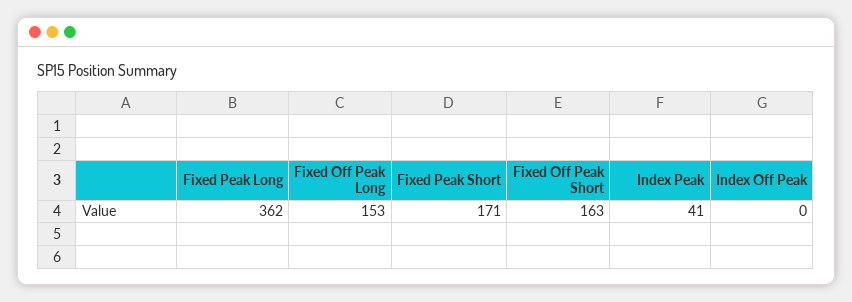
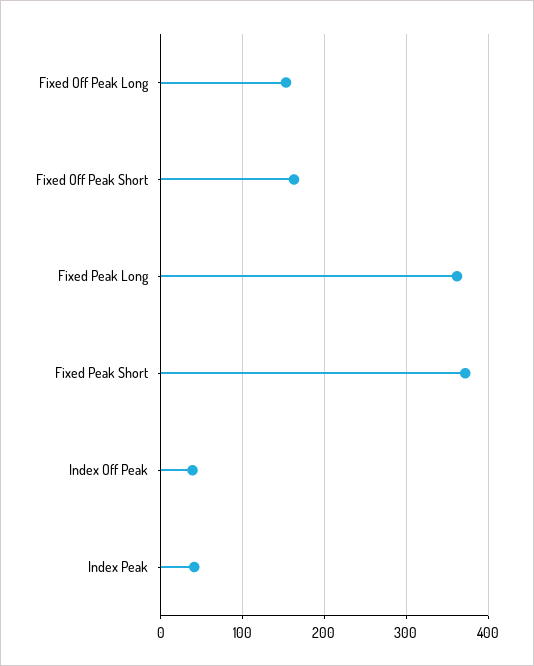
Fixed Peak Short: 171 -> 370
Index Off Peak: 0 -> 40

